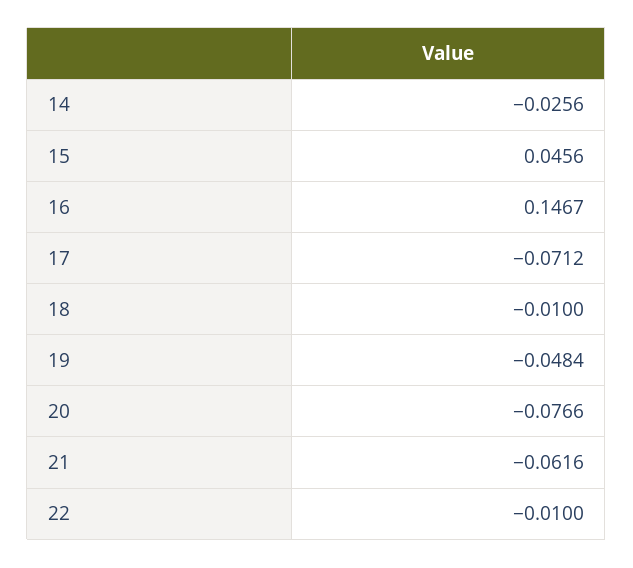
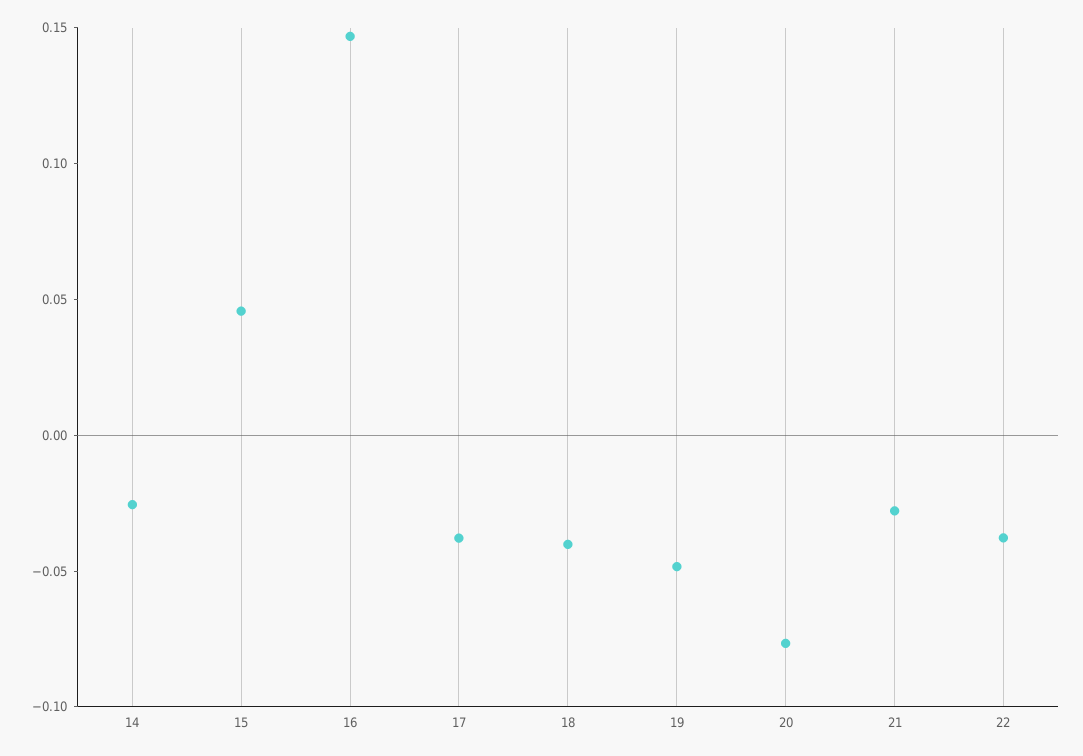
17: -0.0712 -> -0.04
18: -0.01 -> -0.04
21: -0.0616 -> -0.03
22: -0.01 -> -0.04

